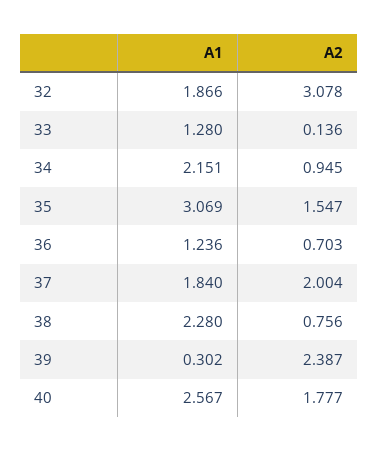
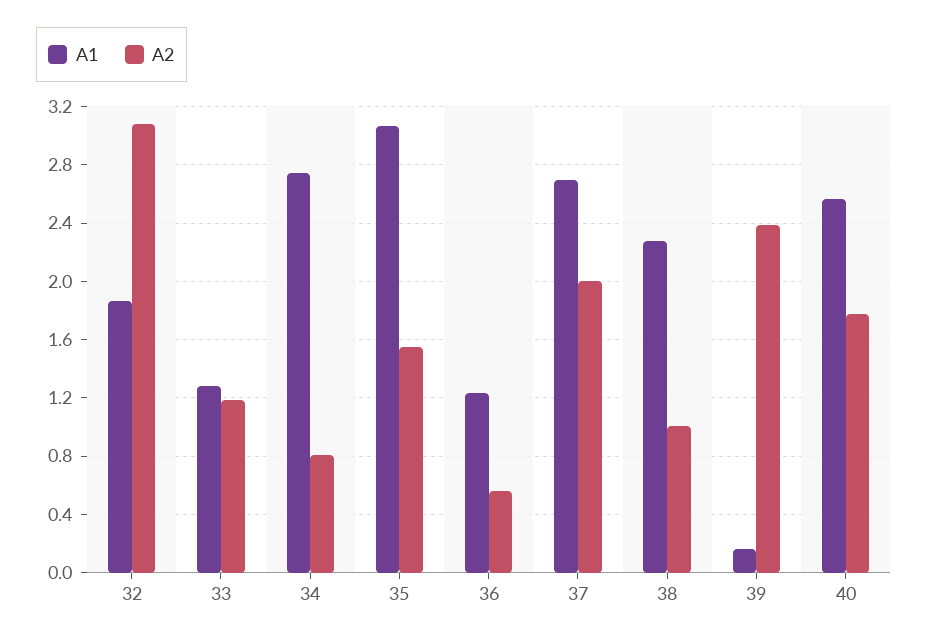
A2, 33: 0.136 -> 1.2
A1, 34: 2.151 -> 2.75
A2, 34: 0.945 -> 0.8
A2, 36: 0.703 -> 0.55
A1, 37: 1.84 -> 2.7
A2, 38: 0.756 -> 1
A1, 39: 0.302 -> 0.15

